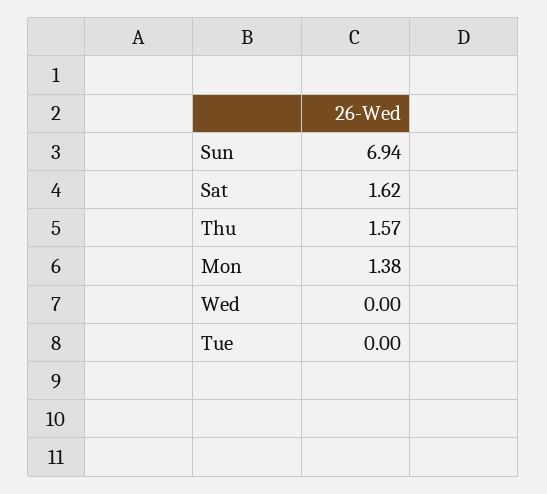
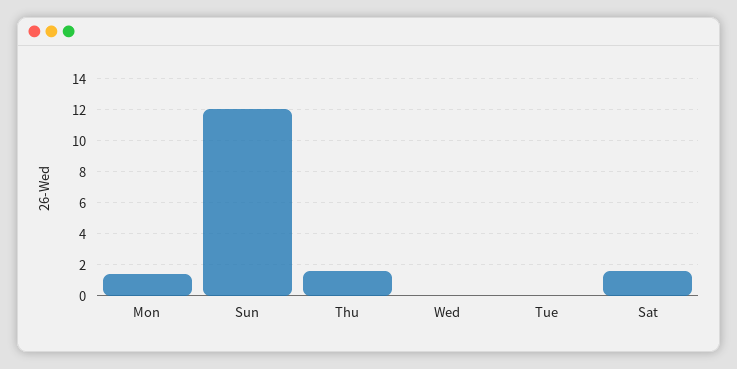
Sun: 6.94 -> 12

